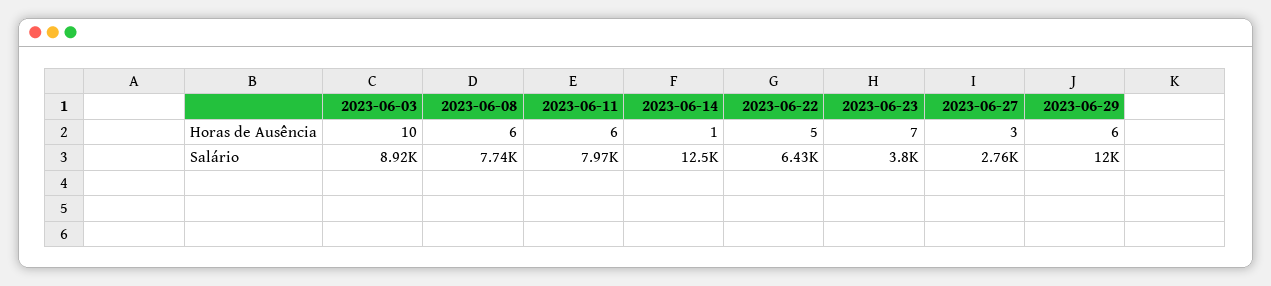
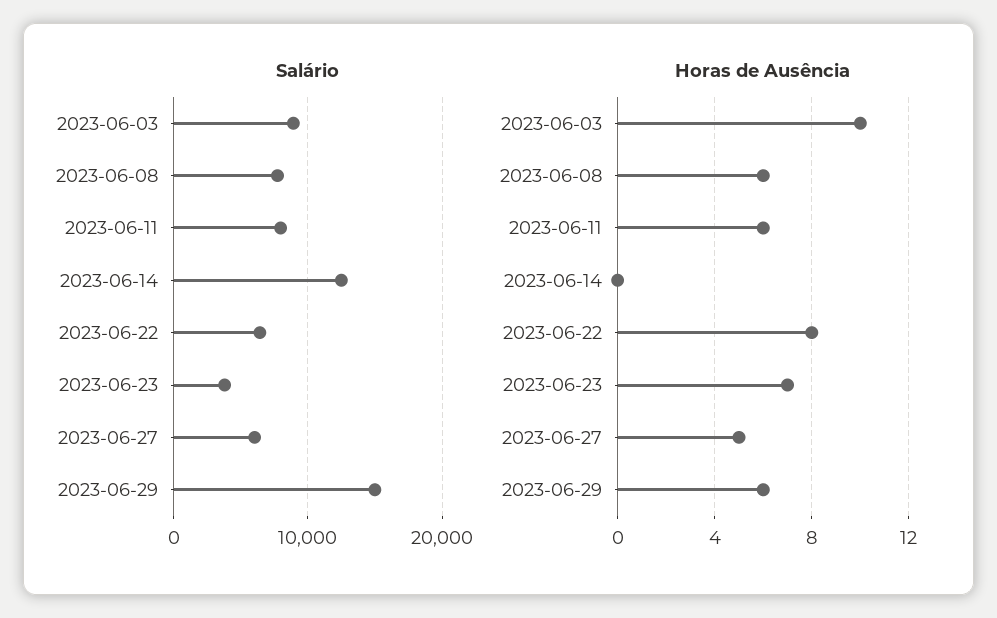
Horas de Ausência, 2023-06-14: 1 -> 0
Horas de Ausência, 2023-06-22: 5 -> 8
Horas de Ausência, 2023-06-27: 3 -> 5
Salário, 2023-06-27: 2760 -> 6000
Salário, 2023-06-29: 12000 -> 15000

